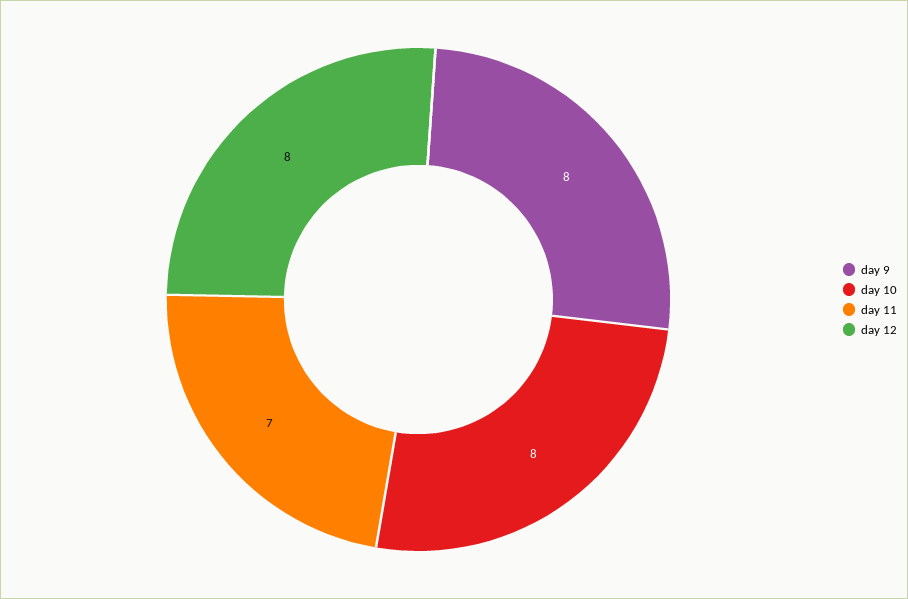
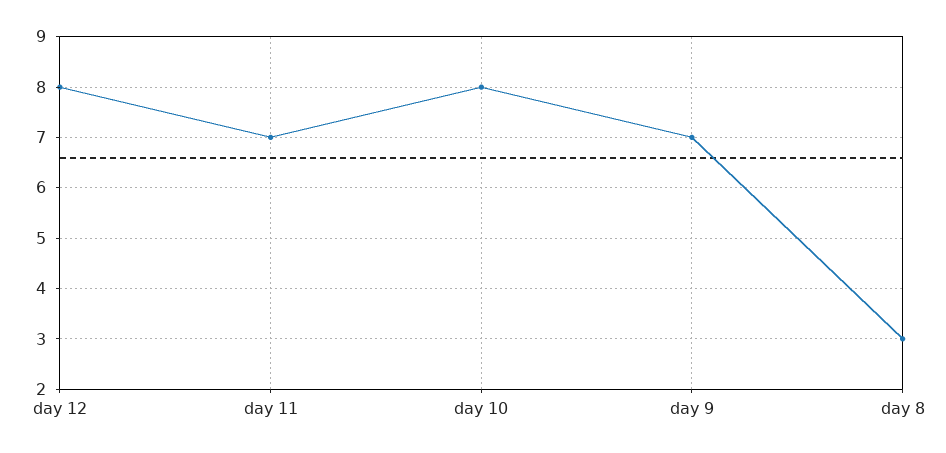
day 9: 8 -> 7
day 8: none -> 3

